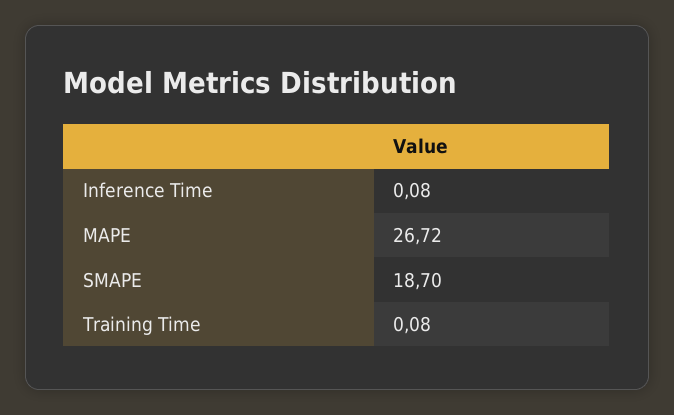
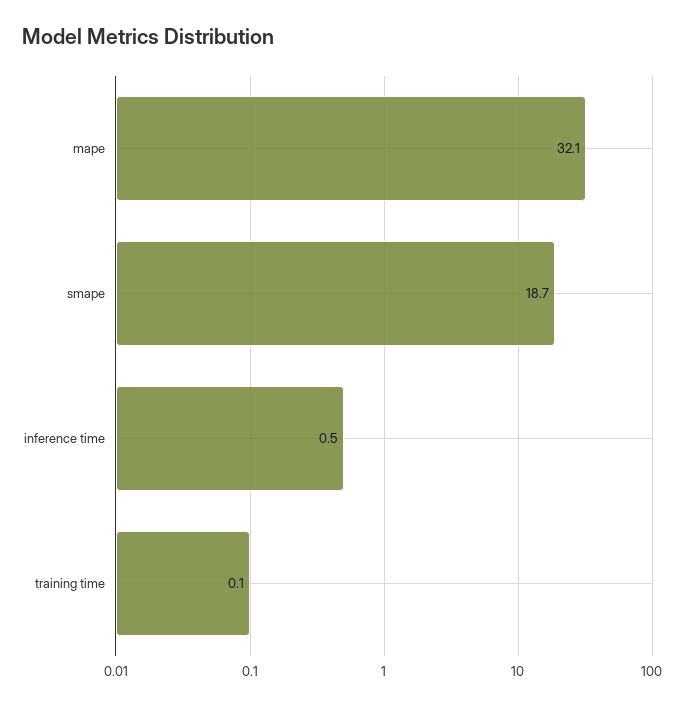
Inference Time: 0.08 -> 0.5
MAPE: 26.72 -> 32.1

